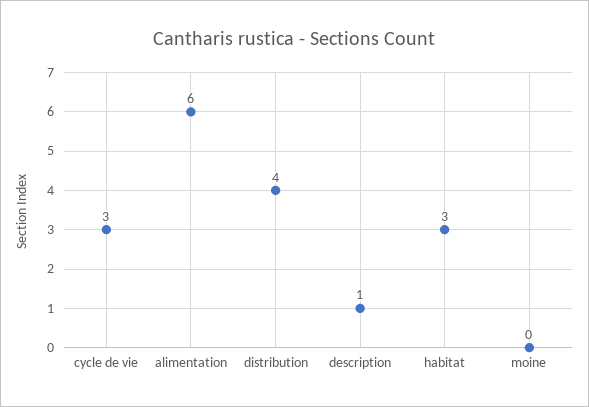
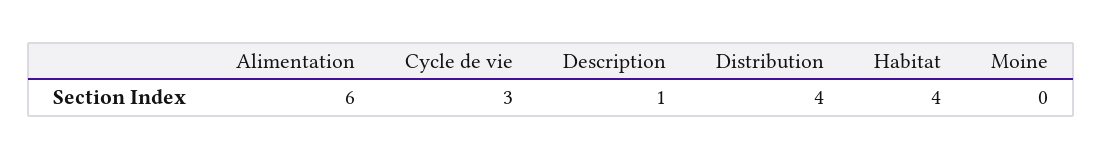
habitat: 3 -> 4

